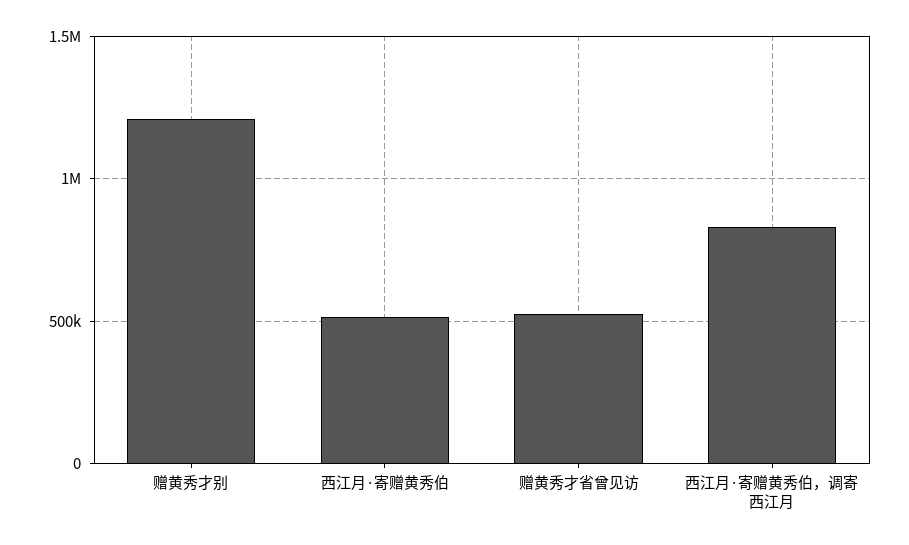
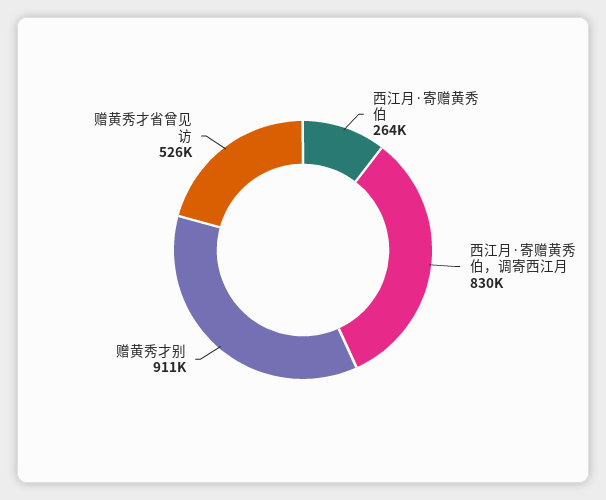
赠黄秀才别: 1200000 -> 911000
西江月·寄赠黄秀伯: 500000 -> 264000

